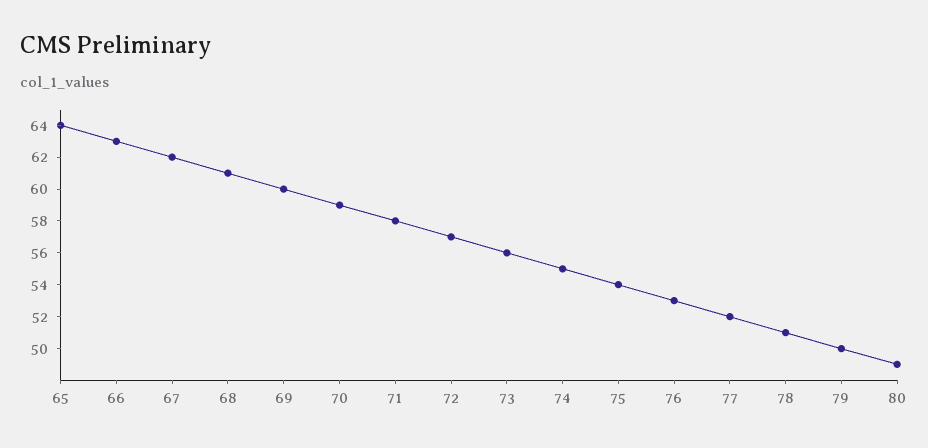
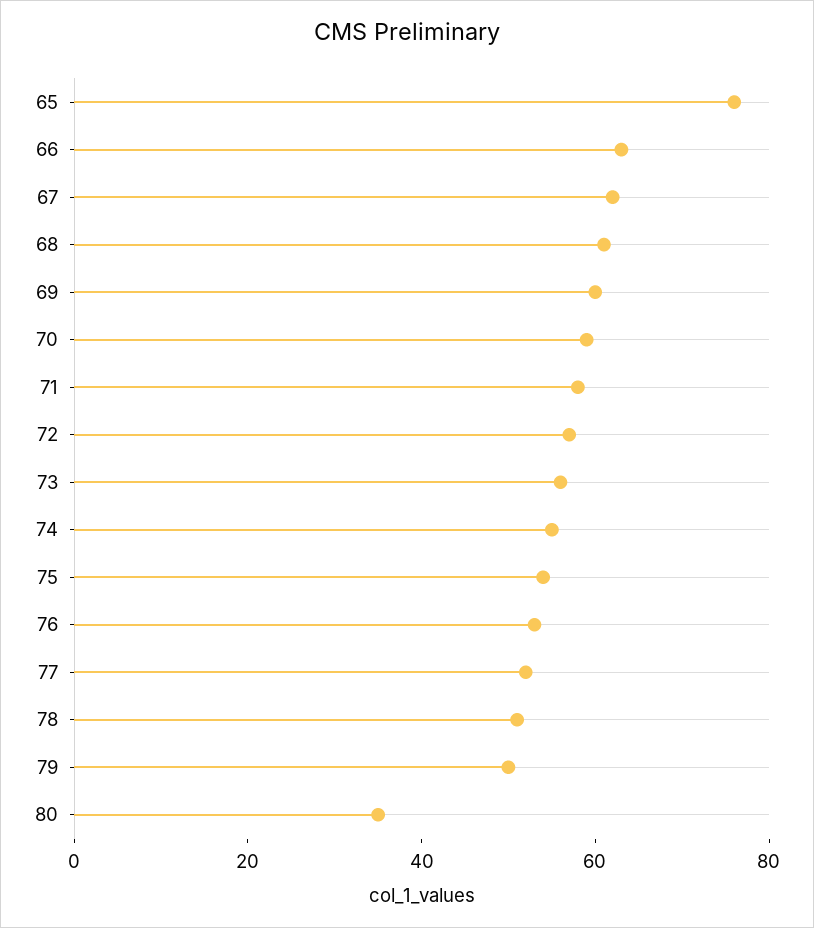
65: 64 -> 75
80: 49 -> 35

